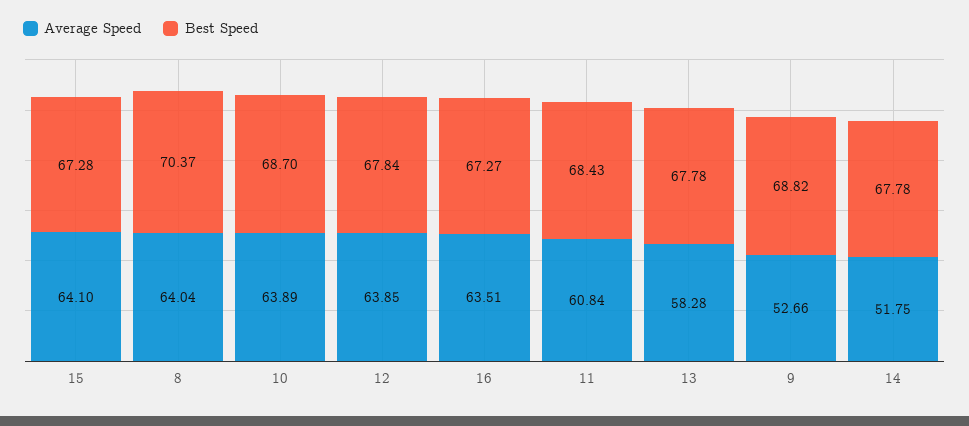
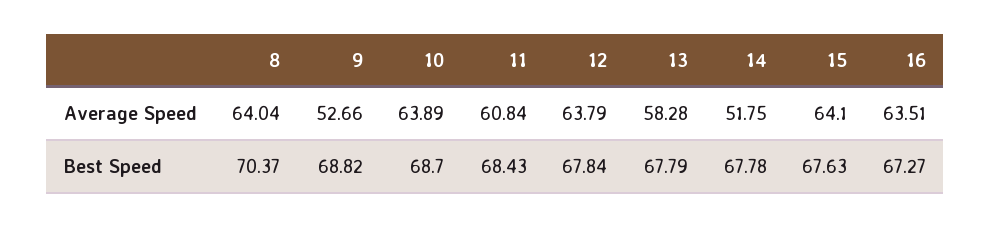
Best Speed, 15: 67.28 -> 67.63
Average Speed, 12: 63.85 -> 63.79
Best Speed, 13: 67.78 -> 67.79

